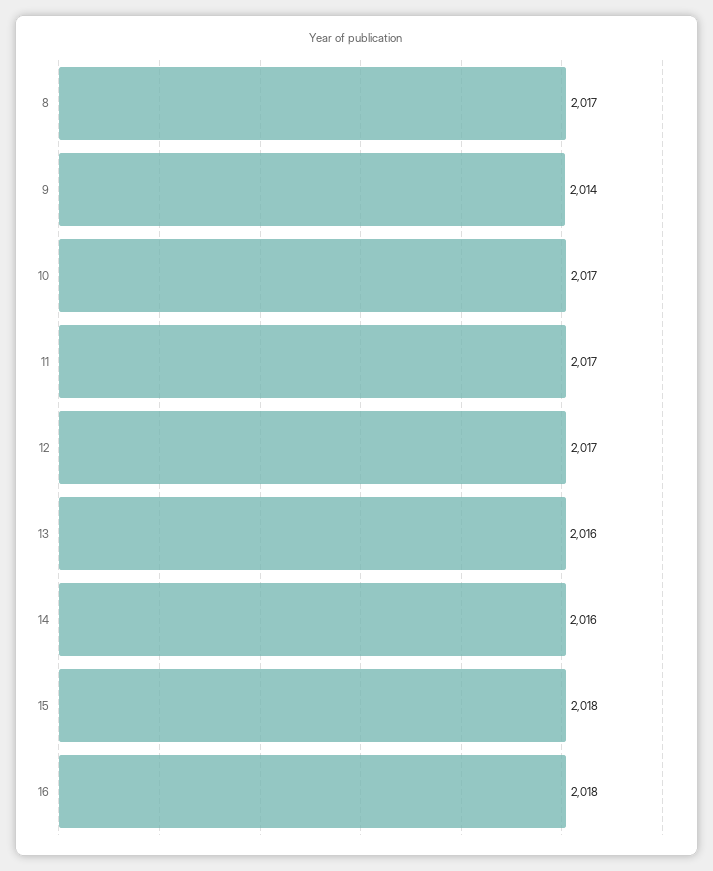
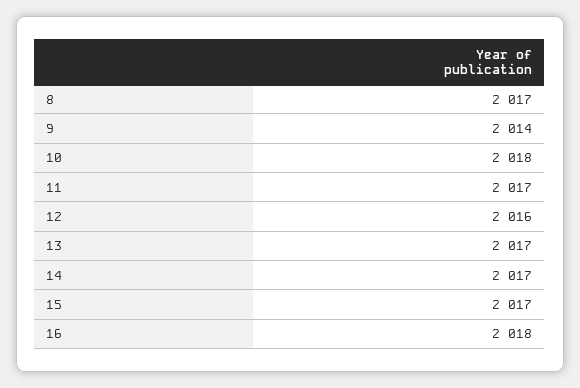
10: 2017 -> 2018
12: 2017 -> 2016
13: 2016 -> 2017
14: 2016 -> 2017
15: 2018 -> 2017

